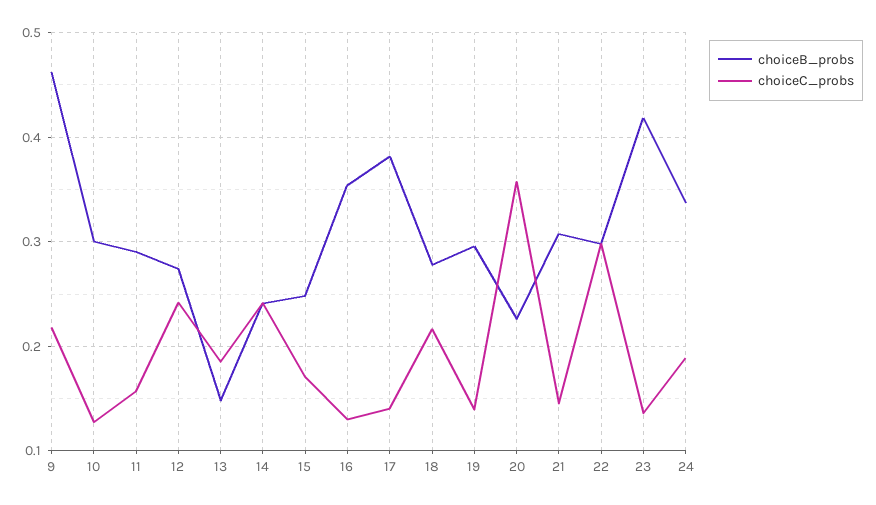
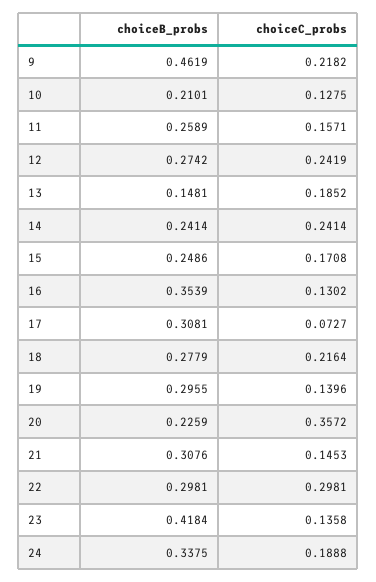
choiceB_probs, 10: 0.3 -> 0.2101
choiceB_probs, 11: 0.29 -> 0.2589
choiceB_probs, 17: 0.38 -> 0.3081
choiceC_probs, 17: 0.14 -> 0.0727

